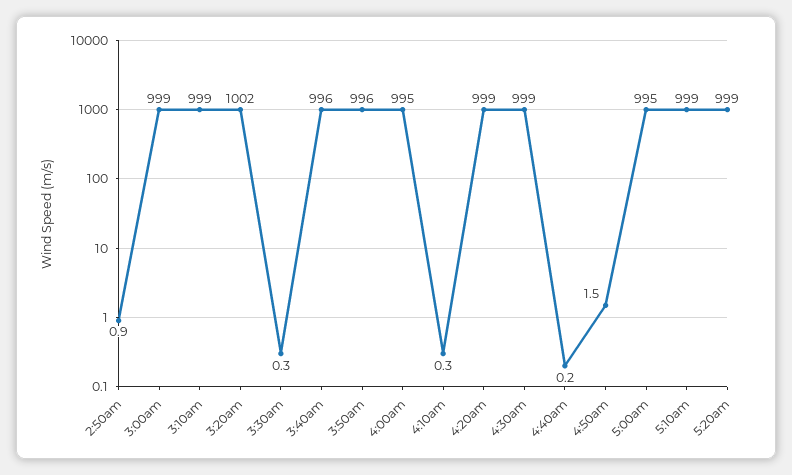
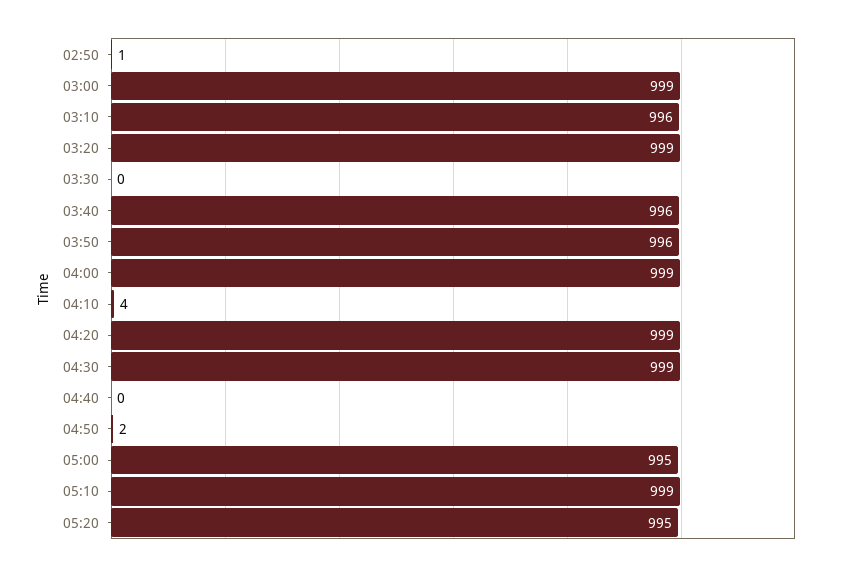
3:10am: 999 -> 996
3:20am: 1002 -> 999
4:00am: 995 -> 999
4:10am: 0.3 -> 4
5:20am: 999 -> 995

